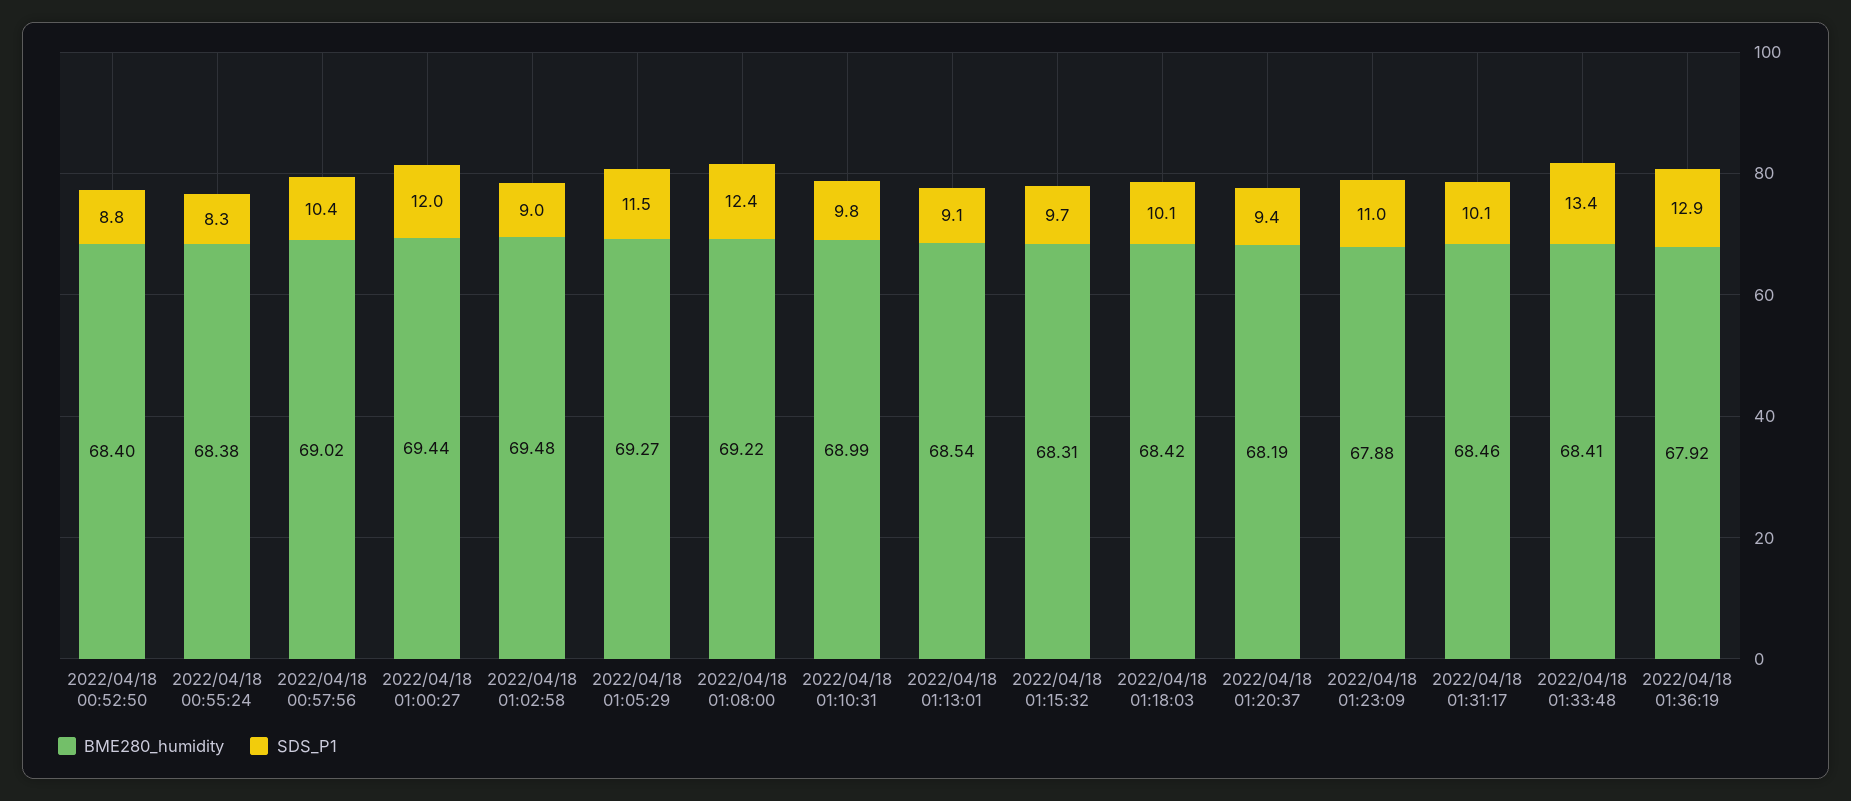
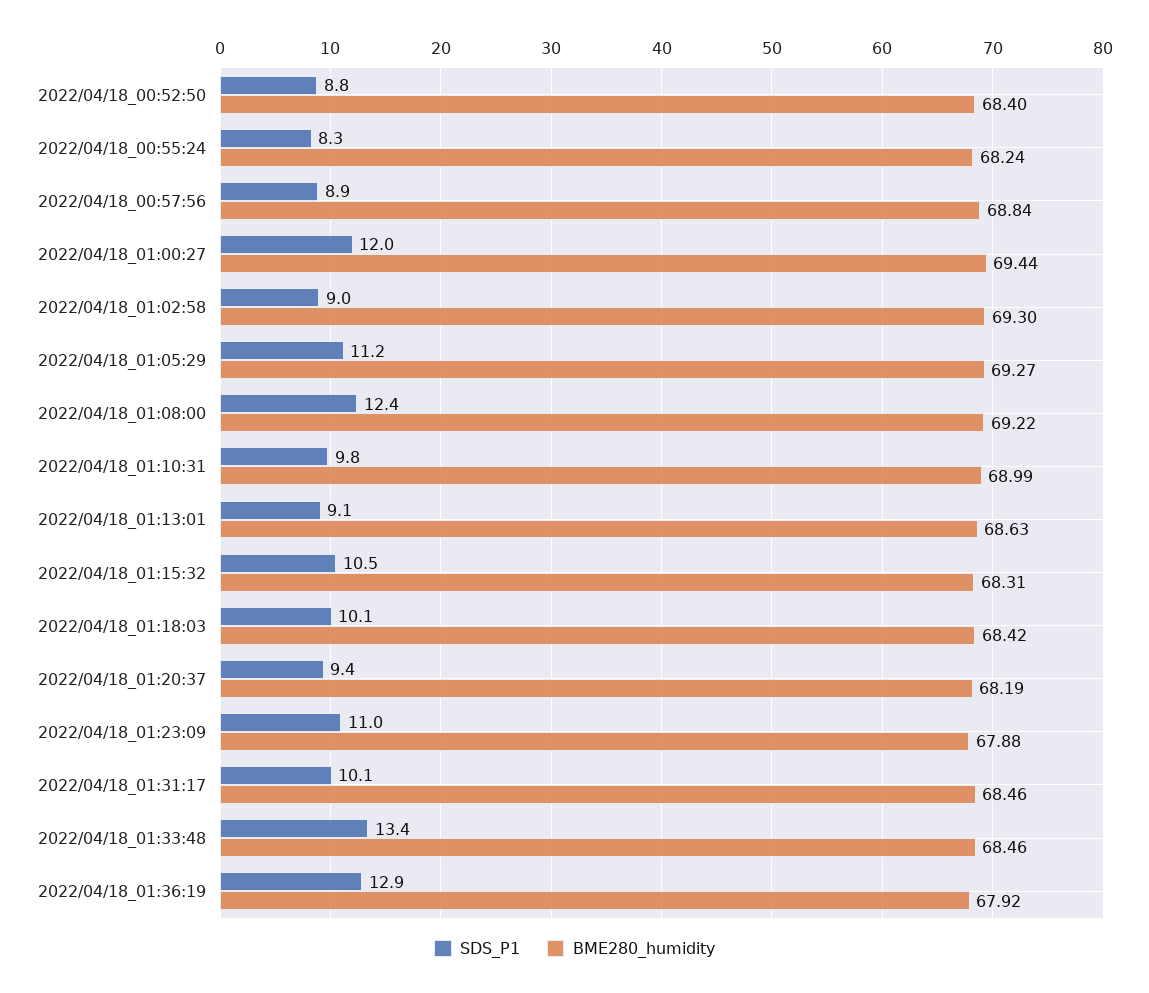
BME280_humidity, 2022/04/18 00:55:24: 68.38 -> 68.24
BME280_humidity, 2022/04/18 00:57:56: 69.02 -> 68.84
SDS_P1, 2022/04/18 00:57:56: 10.4 -> 8.9
BME280_humidity, 2022/04/18 01:02:58: 69.48 -> 69.3
SDS_P1, 2022/04/18 01:05:29: 11.5 -> 11.2
BME280_humidity, 2022/04/18 01:13:01: 68.54 -> 68.63
SDS_P1, 2022/04/18 01:15:32: 9.7 -> 10.5
BME280_humidity, 2022/04/18 01:33:48: 68.41 -> 68.46

